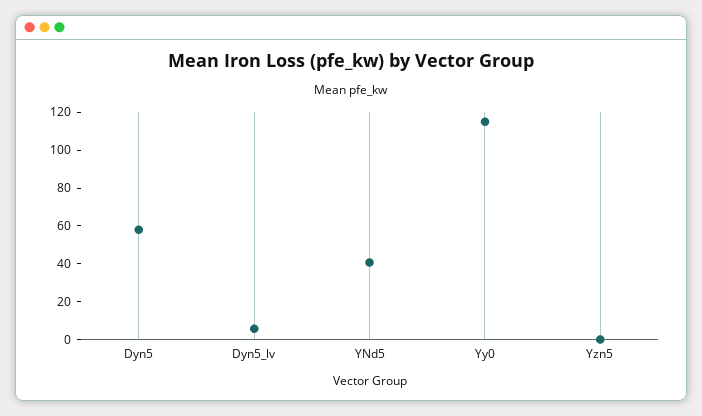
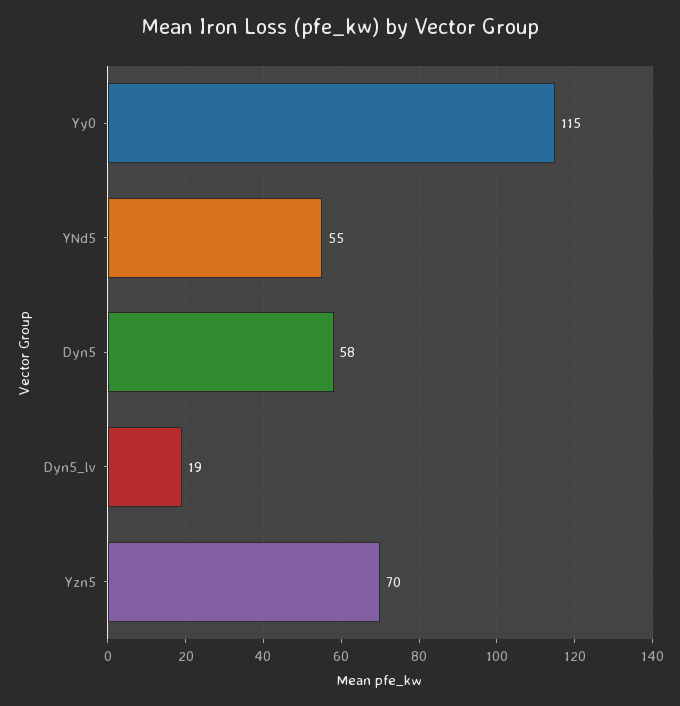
Dyn5_lv: 5 -> 19
YNd5: 40 -> 55
Yzn5: 0 -> 70

